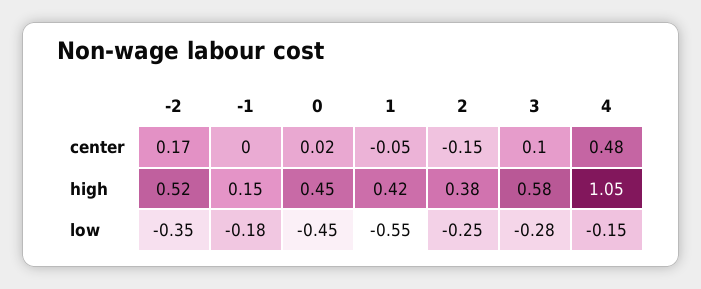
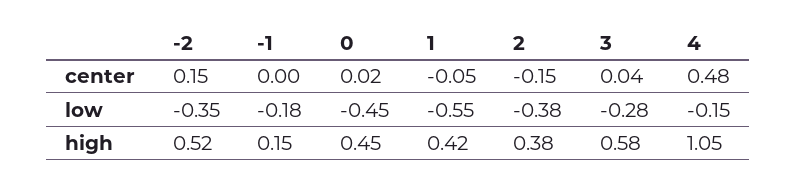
-2, center: 0.17 -> 0.15
3, center: 0.1 -> 0.04
2, low: -0.25 -> -0.38

